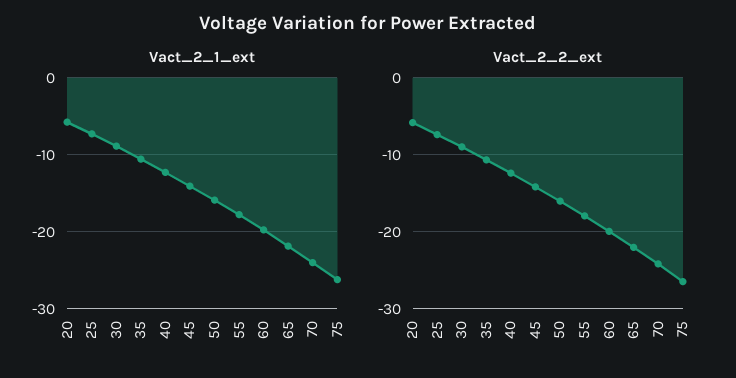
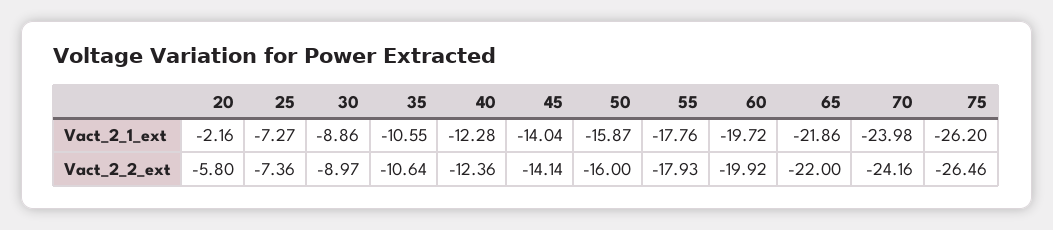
Vact_2_1_ext, 20: -6 -> -2.16

